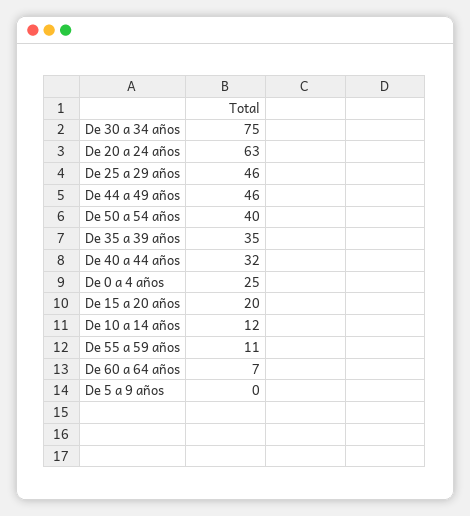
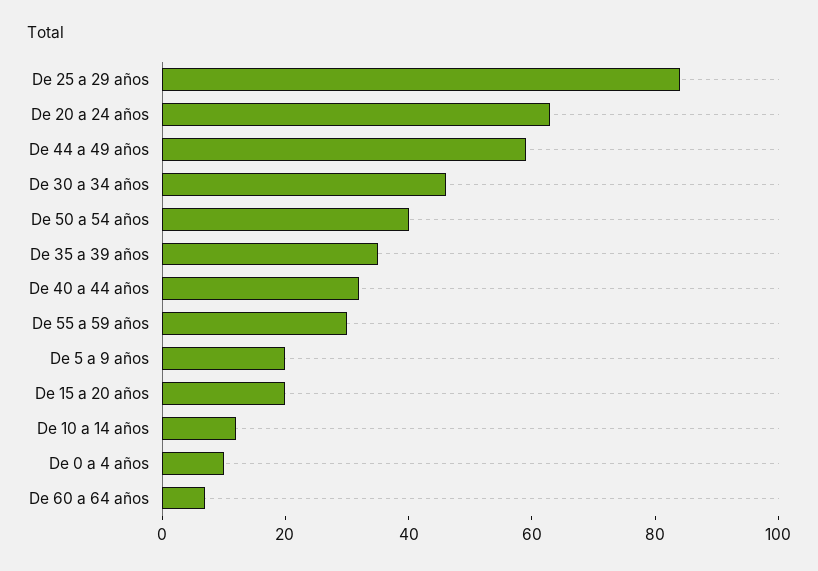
De 30 a 34 años: 75 -> 45
De 25 a 29 años: 46 -> 85
De 44 a 49 años: 46 -> 60
De 0 a 4 años: 25 -> 10
De 55 a 59 años: 11 -> 30
De 5 a 9 años: 0 -> 20

